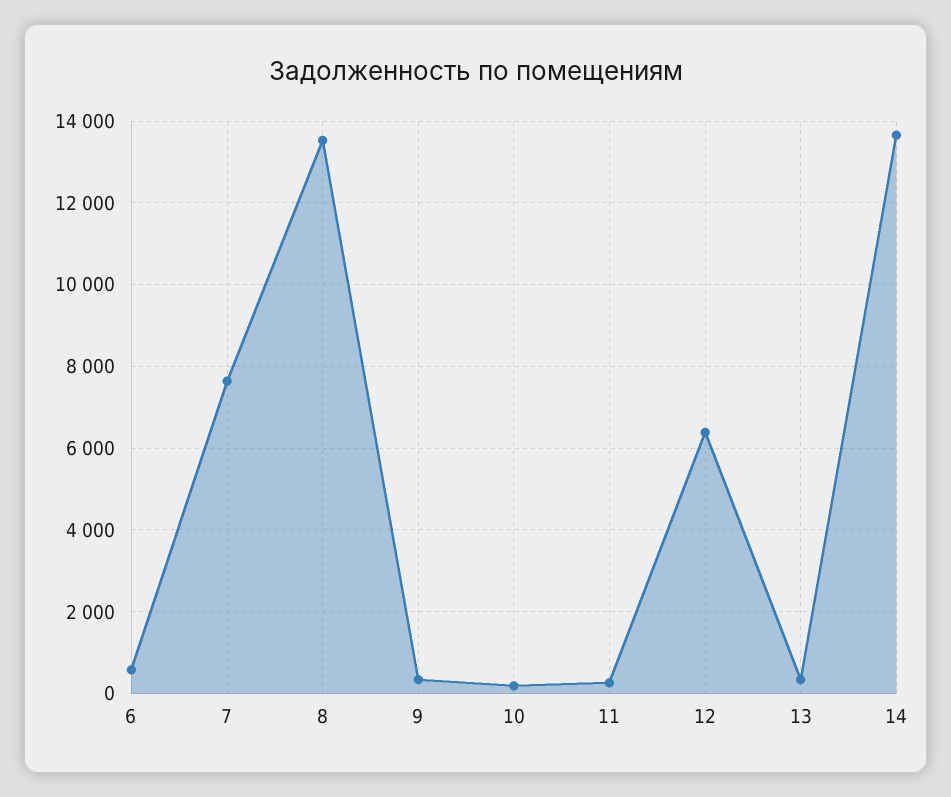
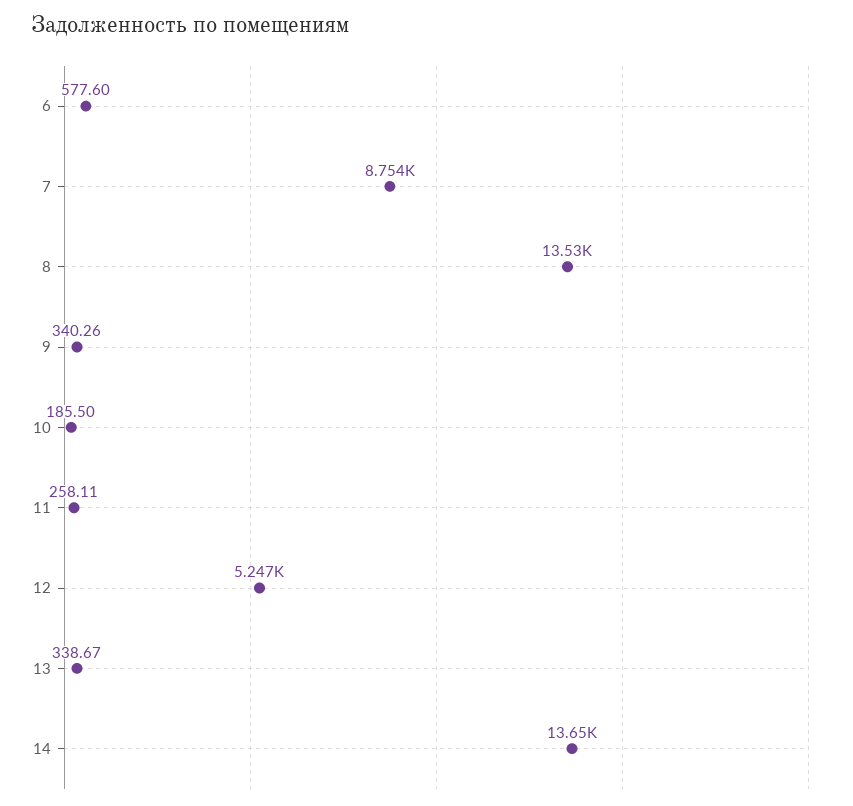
7: 7600 -> 8754
12: 6400 -> 5247

